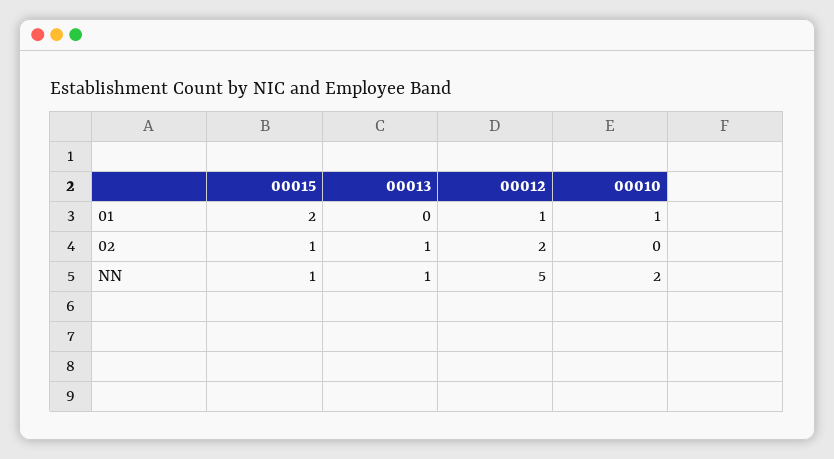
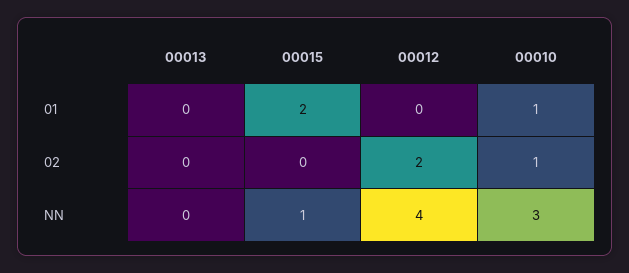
00012, 01: 1 -> 0
00015, 02: 1 -> 0
00013, 02: 1 -> 0
00010, 02: 0 -> 1
00013, NN: 1 -> 0
00012, NN: 5 -> 4
00010, NN: 2 -> 3

